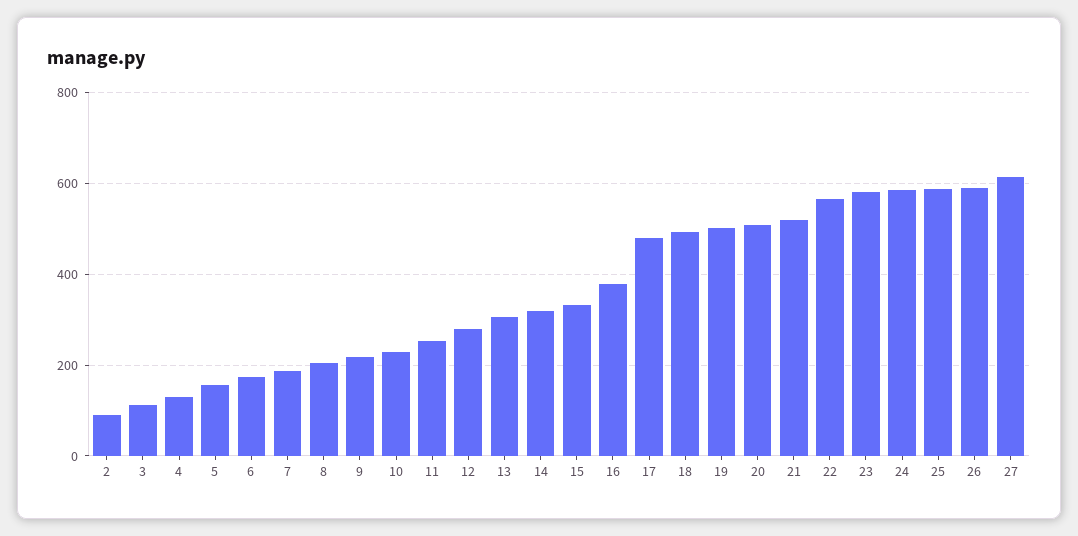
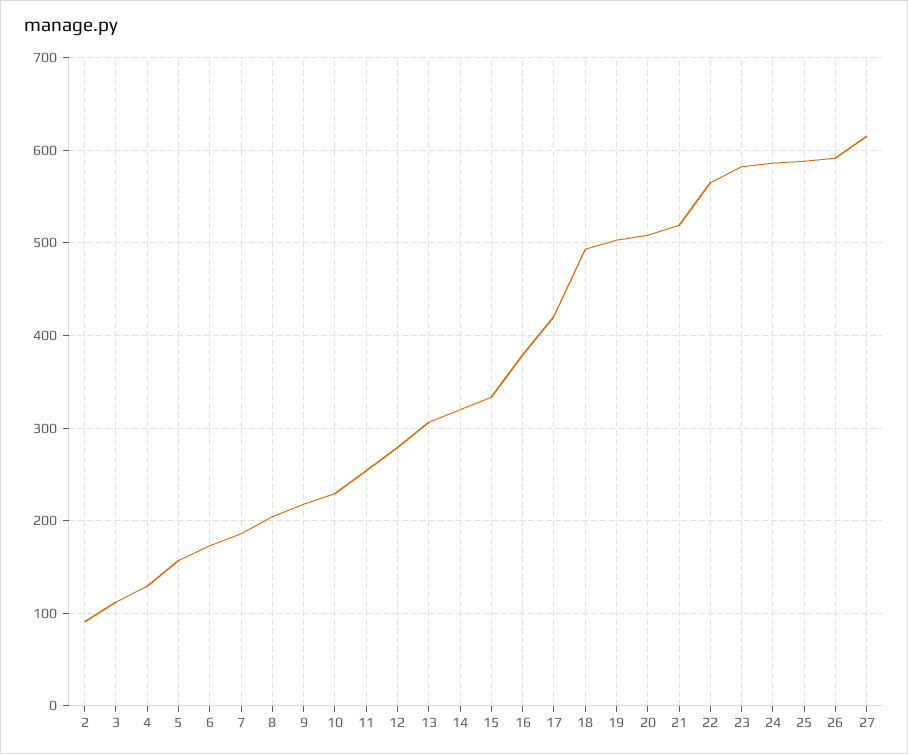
17: 480 -> 420

